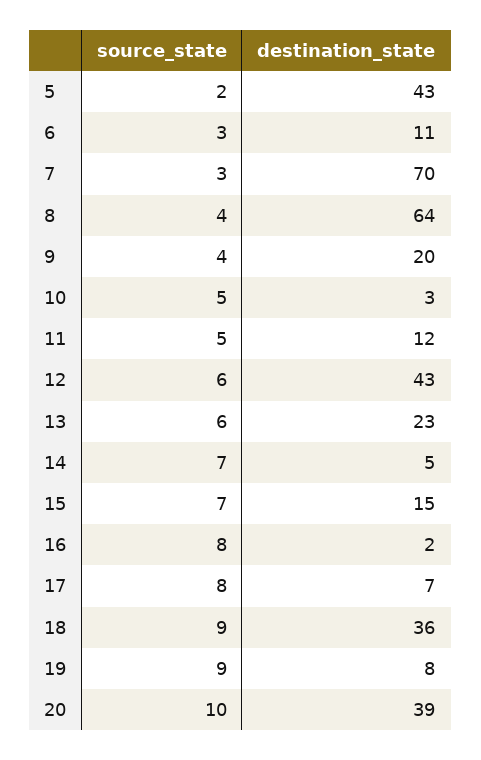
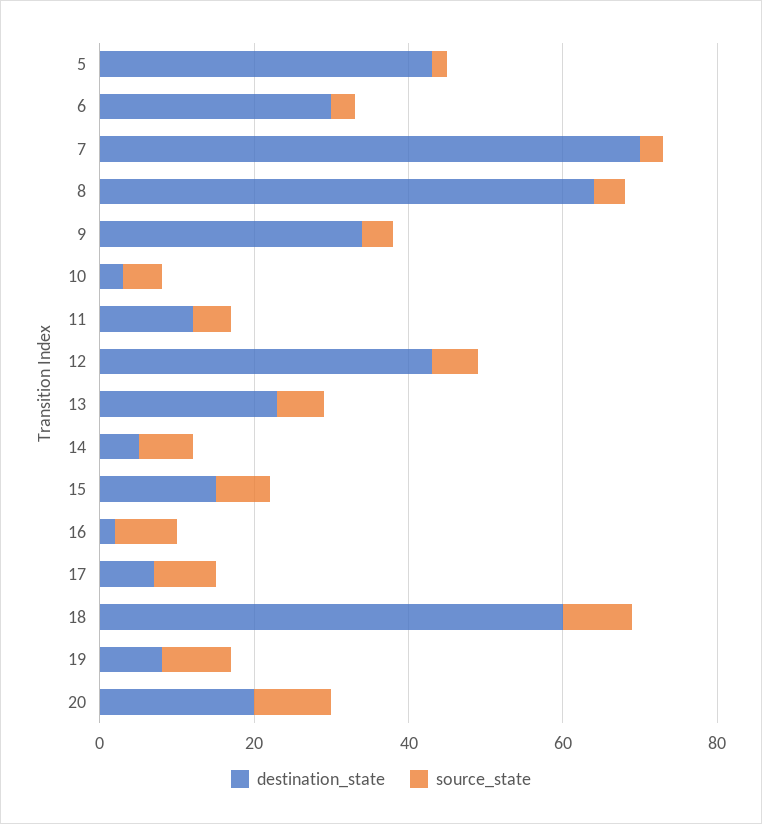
destination_state, 6: 11 -> 30
destination_state, 9: 20 -> 35
destination_state, 18: 36 -> 60
destination_state, 20: 39 -> 20

